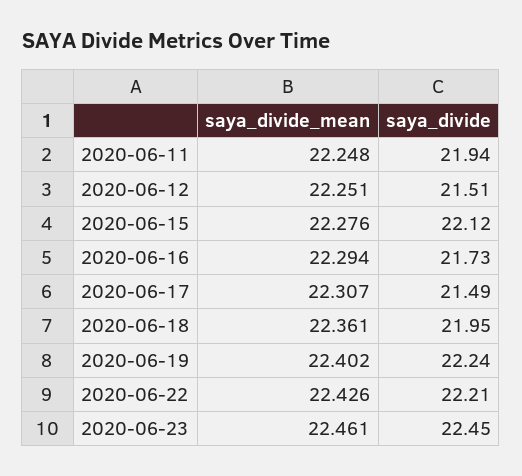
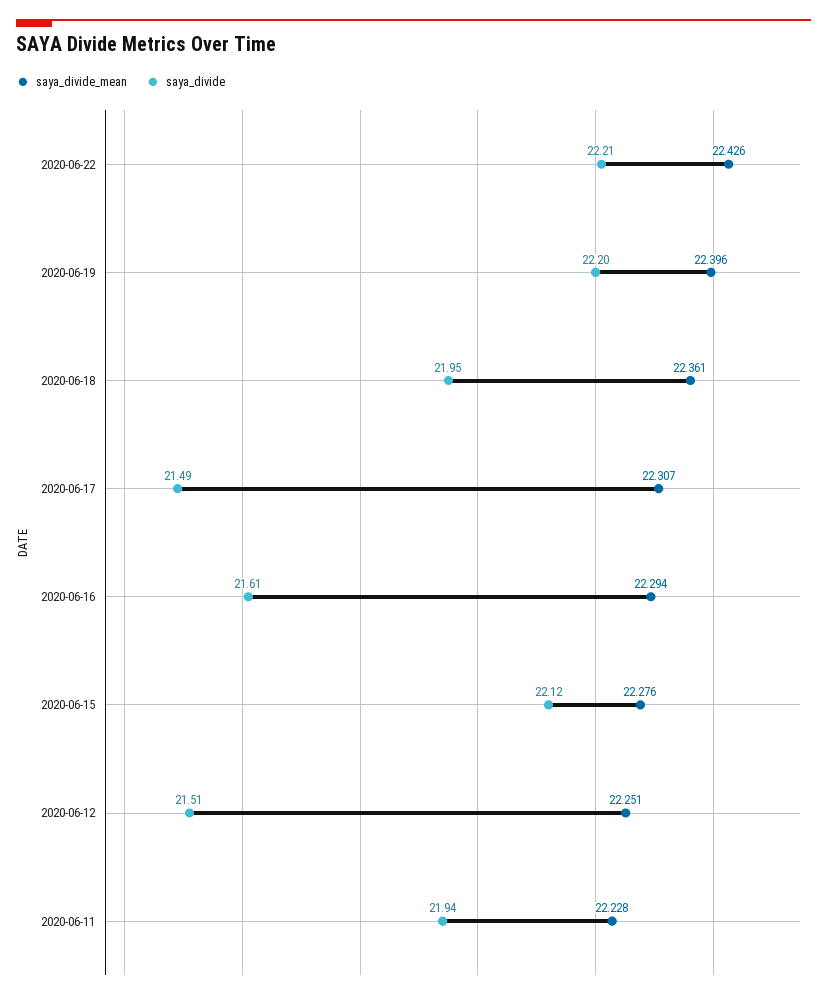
saya_divide_mean, 2020-06-11: 22.248 -> 22.228
saya_divide, 2020-06-16: 21.73 -> 21.61
saya_divide_mean, 2020-06-19: 22.402 -> 22.396
saya_divide, 2020-06-19: 22.24 -> 22.2
saya_divide_mean, 2020-06-23: 22.461 -> none
saya_divide, 2020-06-23: 22.45 -> none

